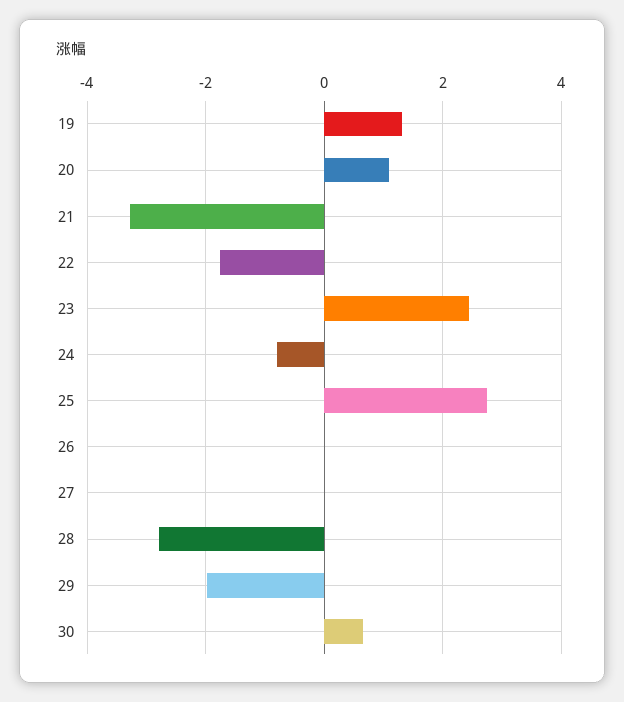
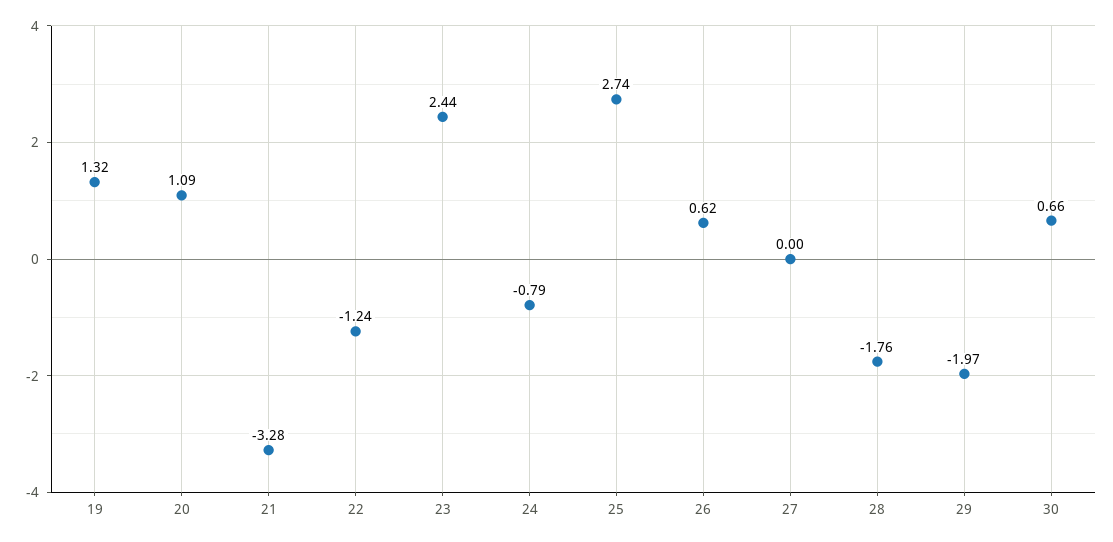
22: -1.8 -> -1.24
26: 0 -> 0.62
28: -2.8 -> -1.76

